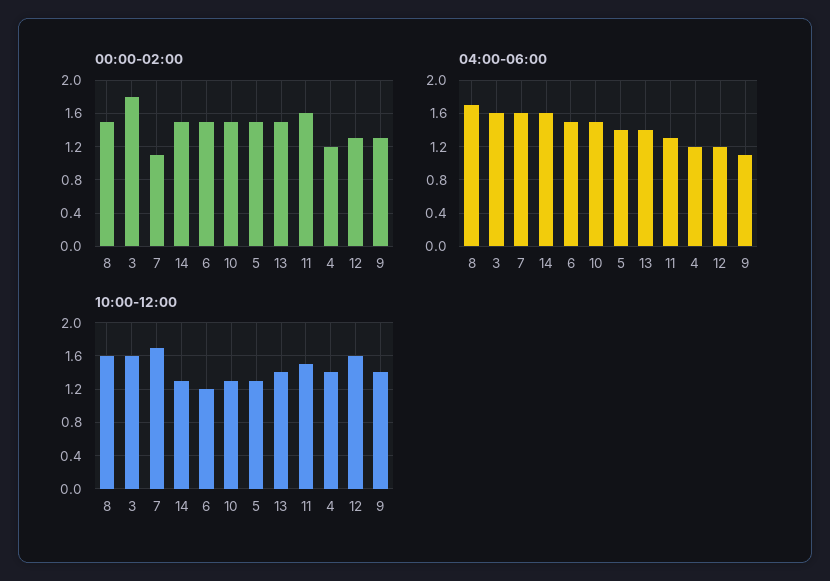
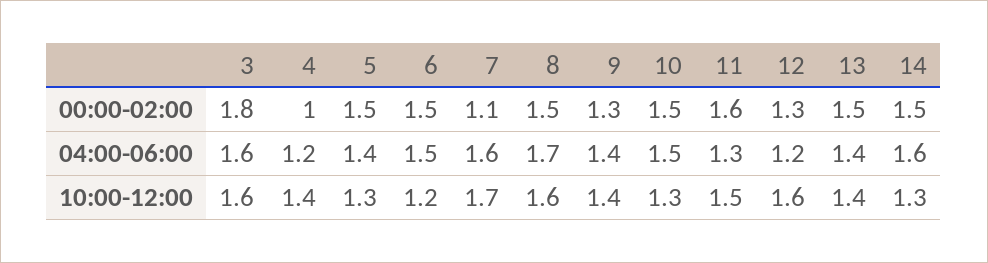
00:00-02:00, 4: 1.2 -> 1
04:00-06:00, 9: 1.1 -> 1.4

